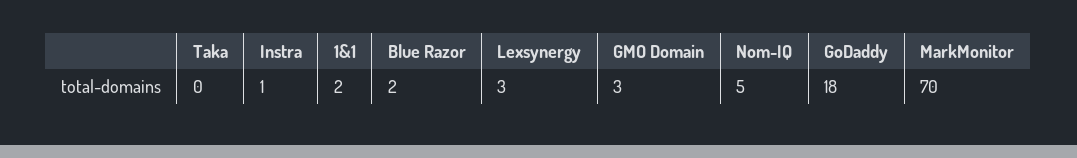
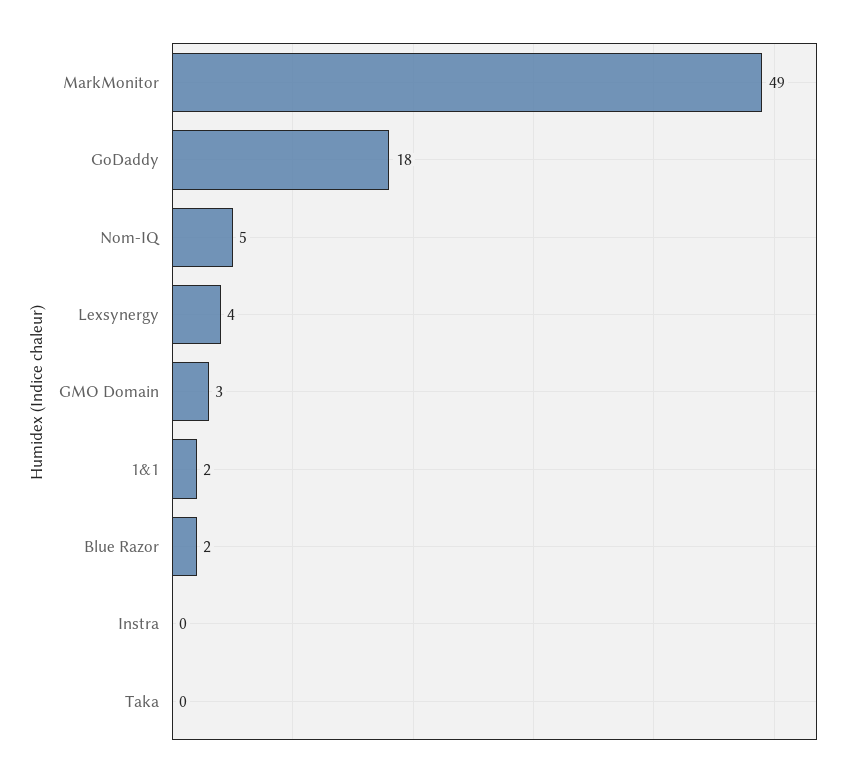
Instra: 1 -> 0
Lexsynergy: 3 -> 4
MarkMonitor: 70 -> 49

